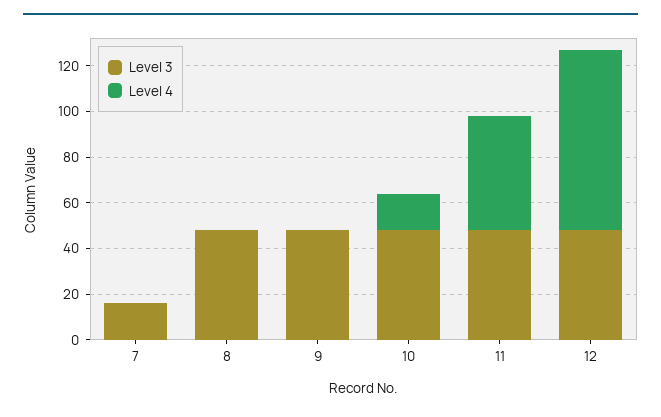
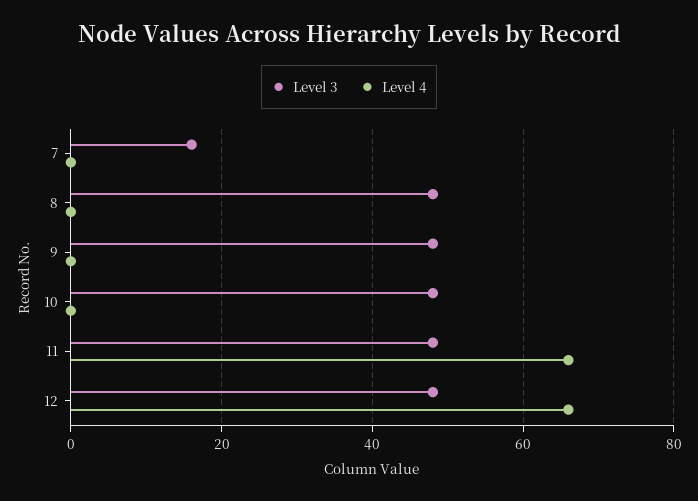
Level 4, 10: 15 -> 0
Level 4, 11: 50 -> 65
Level 4, 12: 80 -> 65

